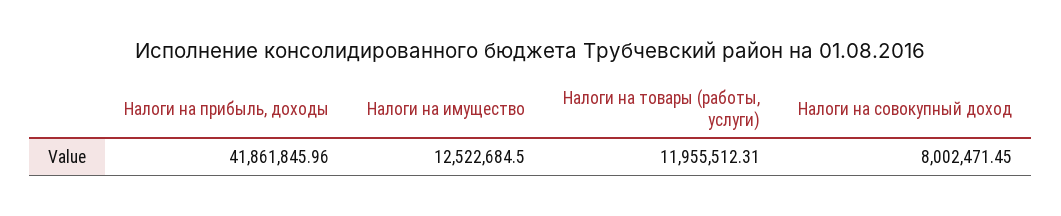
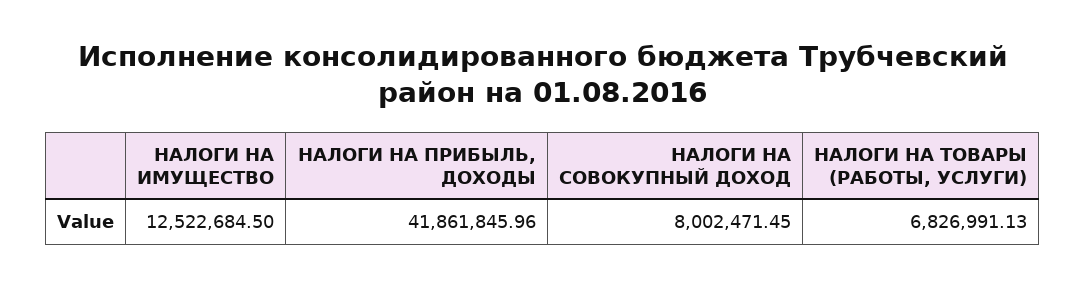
Налоги на товары (работы, услуги): 11955512.31 -> 6826991.13

